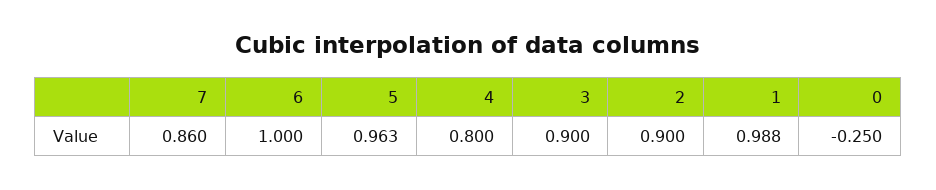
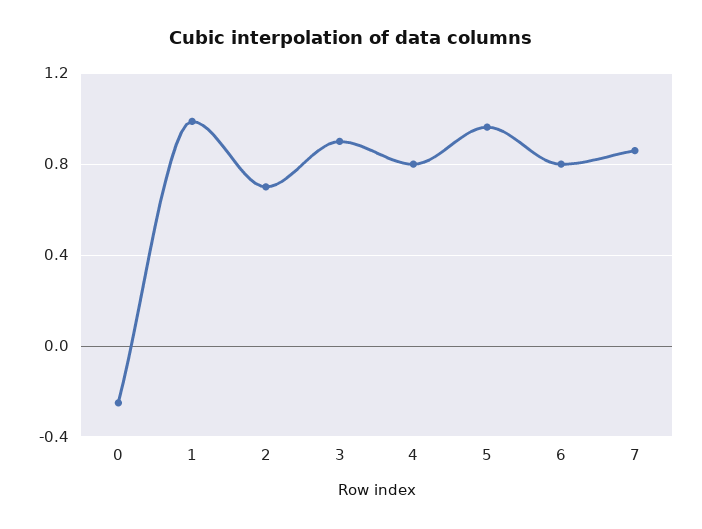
6: 1 -> 0.8
2: 0.9 -> 0.7

